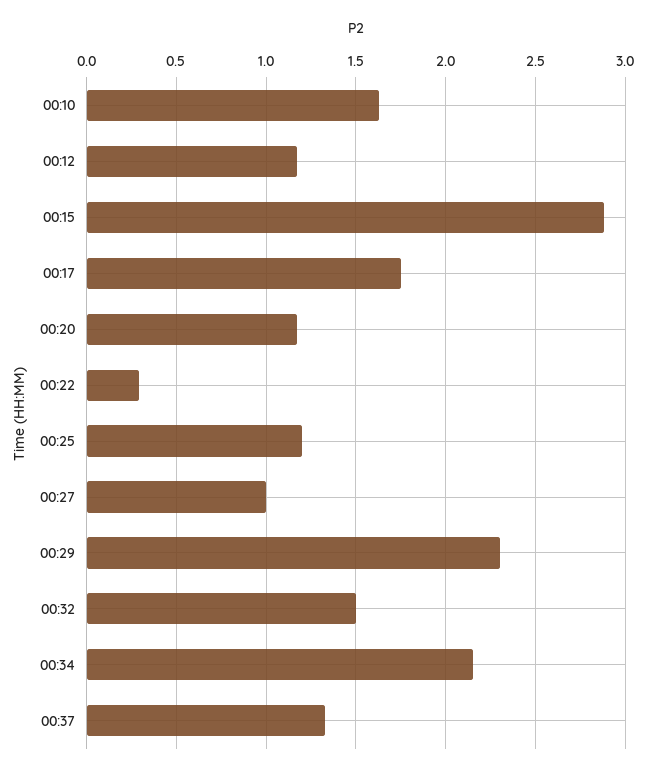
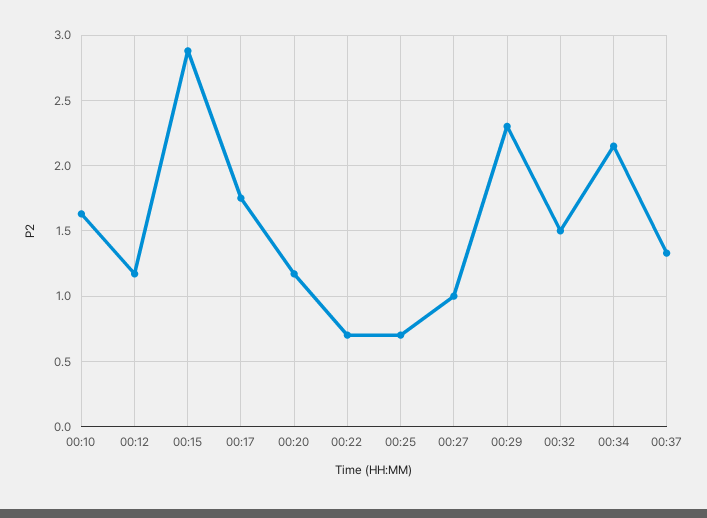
00:22: 0.3 -> 0.7
00:25: 1.2 -> 0.7

